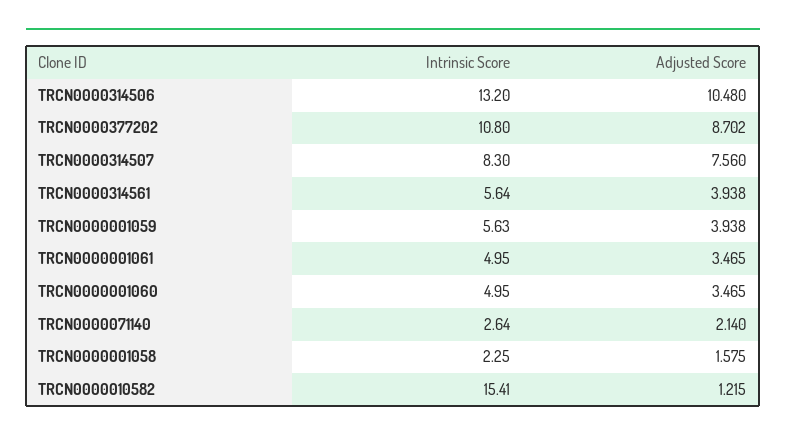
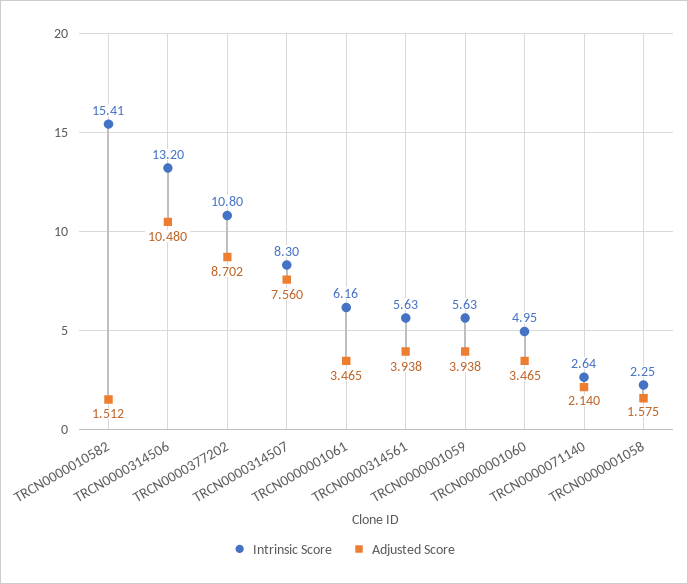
Intrinsic Score, TRCN0000314561: 5.64 -> 5.63
Intrinsic Score, TRCN0000001061: 4.95 -> 6.16
Adjusted Score, TRCN0000010582: 1.215 -> 1.512

